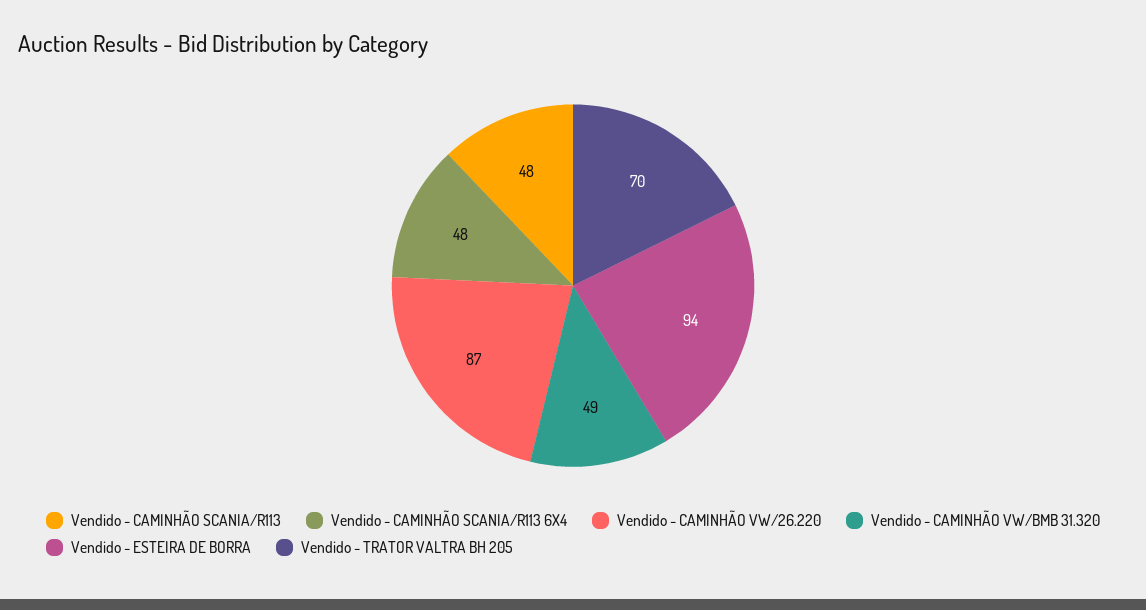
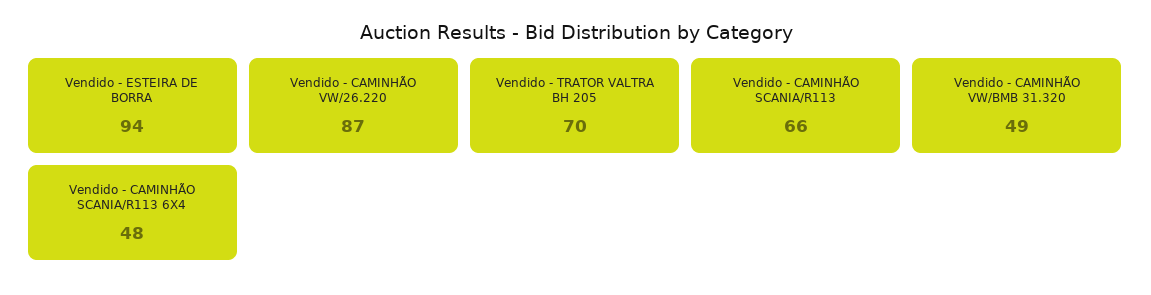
Vendido - CAMINHÃO SCANIA/R113: 48 -> 66

